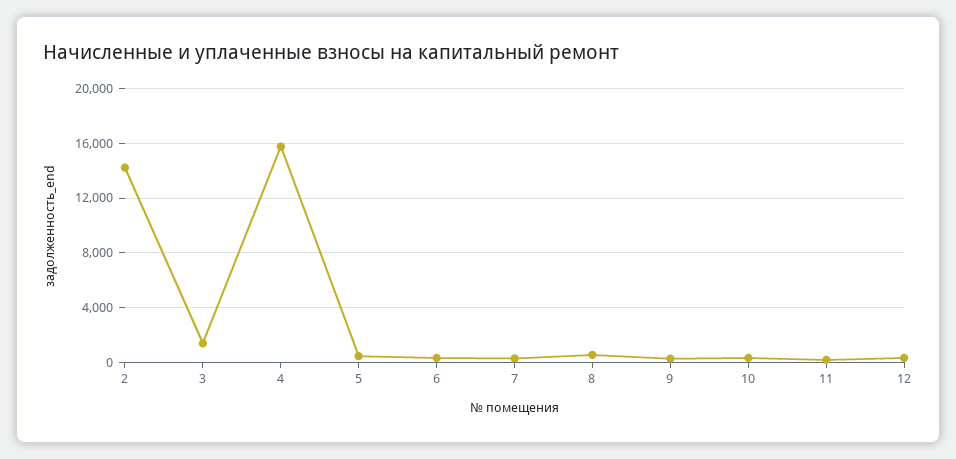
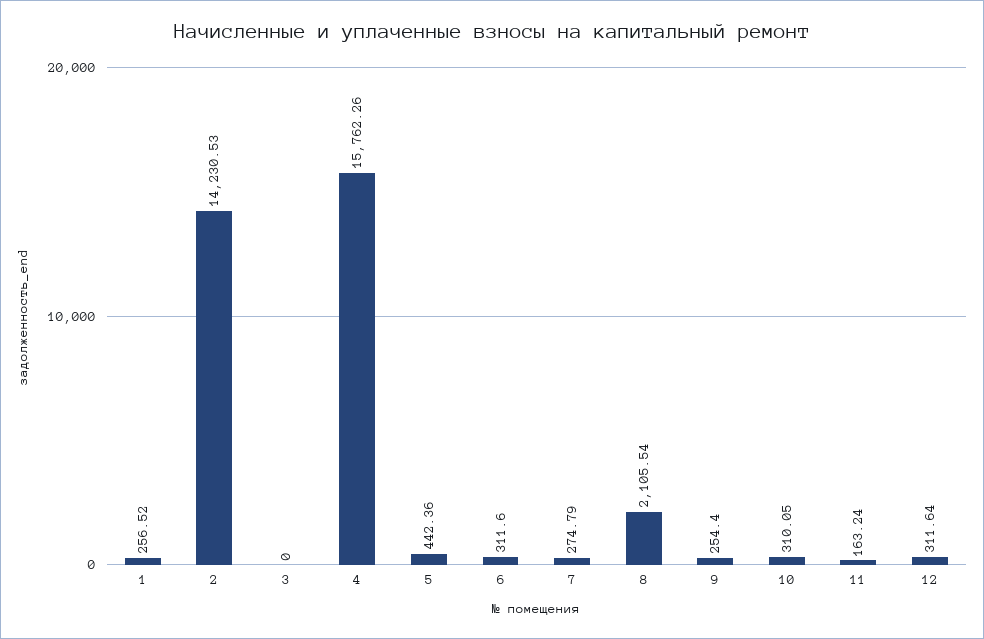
3: 1500 -> 0
8: 500 -> 2105.54
1: none -> 256.52

